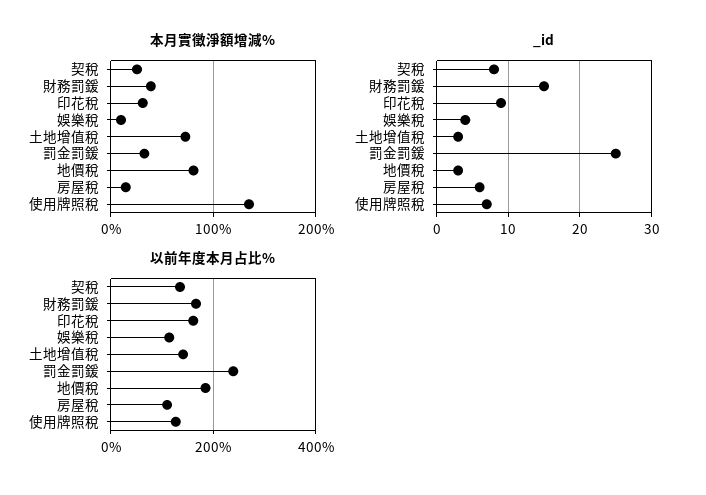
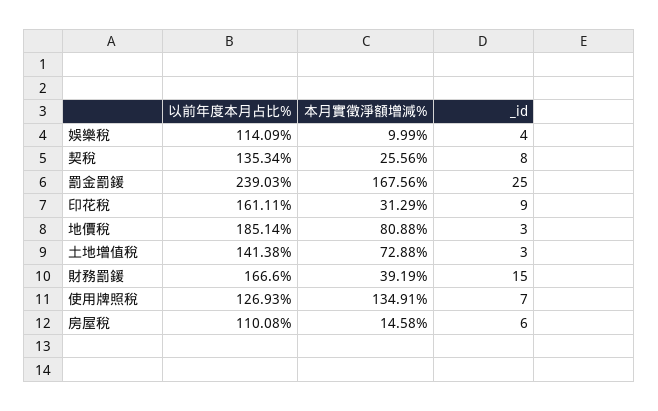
本月實徵淨額增減%, 罰金罰鍰: 30 -> 167.56

